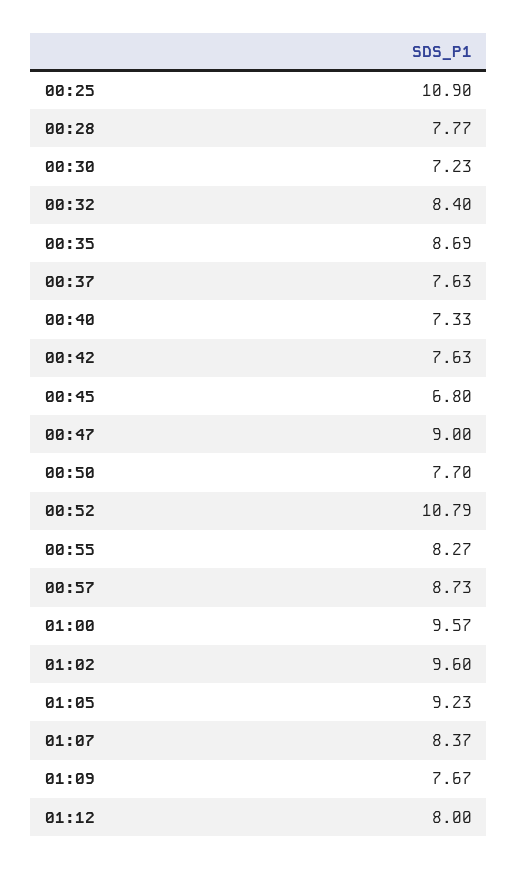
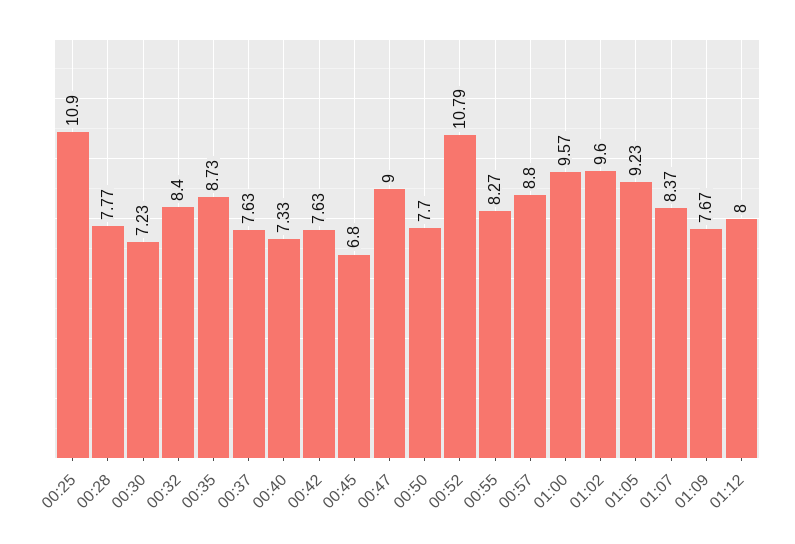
00:35: 8.69 -> 8.73
00:57: 8.73 -> 8.8

